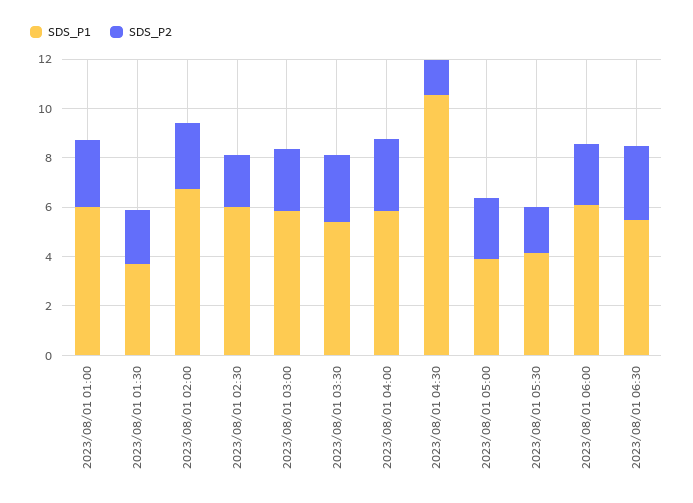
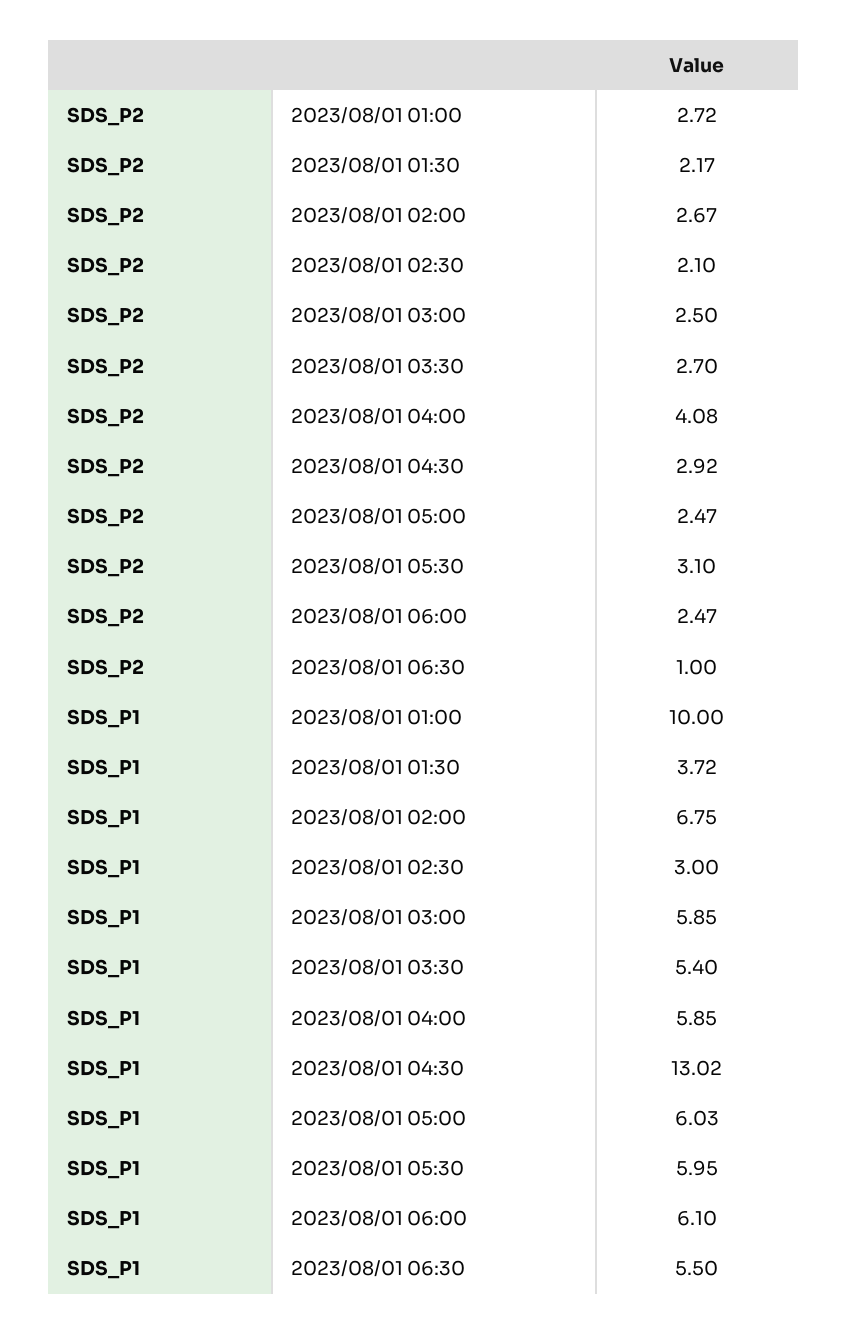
SDS_P1, 2023/08/01 01:00: 6 -> 10
SDS_P1, 2023/08/01 02:30: 6 -> 3
SDS_P2, 2023/08/01 04:00: 3 -> 4.08
SDS_P1, 2023/08/01 04:30: 10.5 -> 13.02
SDS_P2, 2023/08/01 04:30: 1.5 -> 2.92
SDS_P1, 2023/08/01 05:00: 4 -> 6.03
SDS_P1, 2023/08/01 05:30: 4 -> 5.95
SDS_P2, 2023/08/01 05:30: 2 -> 3.1
SDS_P2, 2023/08/01 06:30: 3 -> 1

